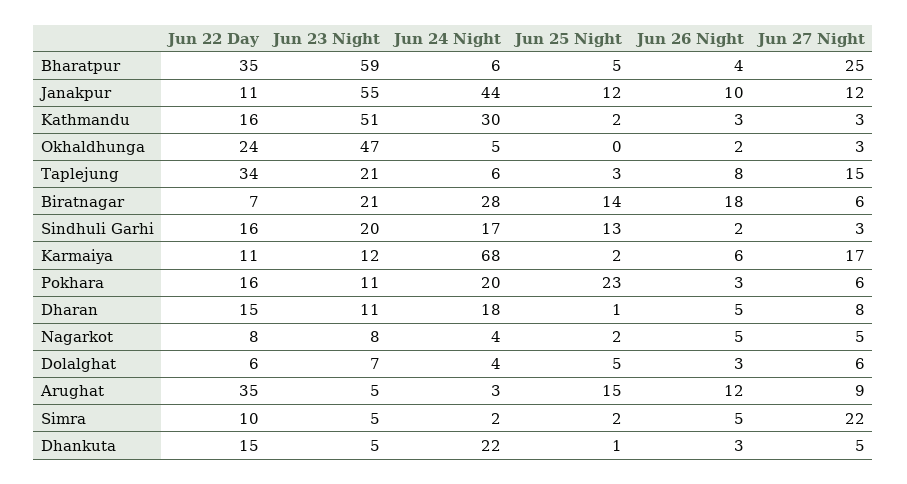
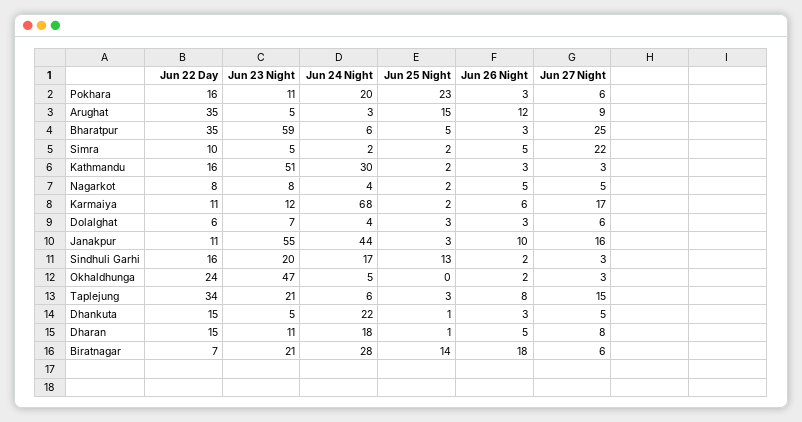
Jun 26 Night, Bharatpur: 4 -> 3
Jun 25 Night, Janakpur: 12 -> 3
Jun 27 Night, Janakpur: 12 -> 16
Jun 25 Night, Dolalghat: 5 -> 3

